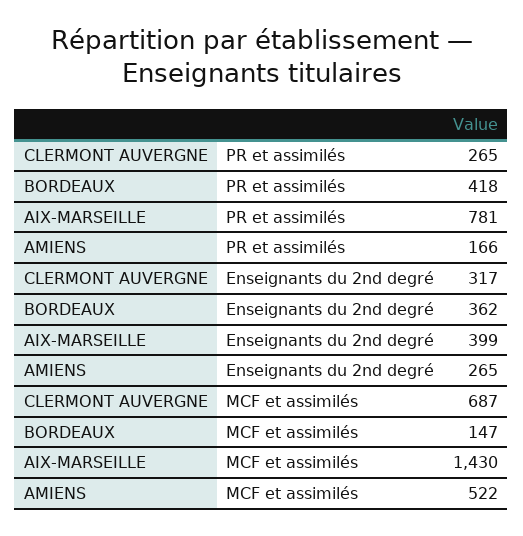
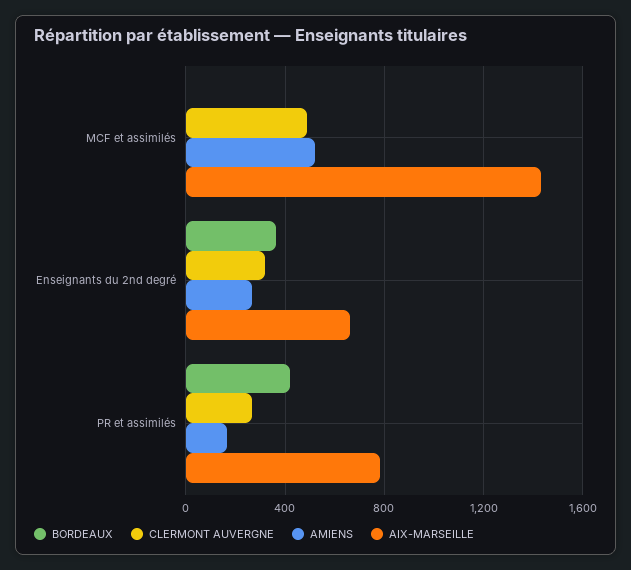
AIX-MARSEILLE, Enseignants du 2nd degré: 399 -> 650
CLERMONT AUVERGNE, MCF et assimilés: 687 -> 500
BORDEAUX, MCF et assimilés: 147 -> 0

